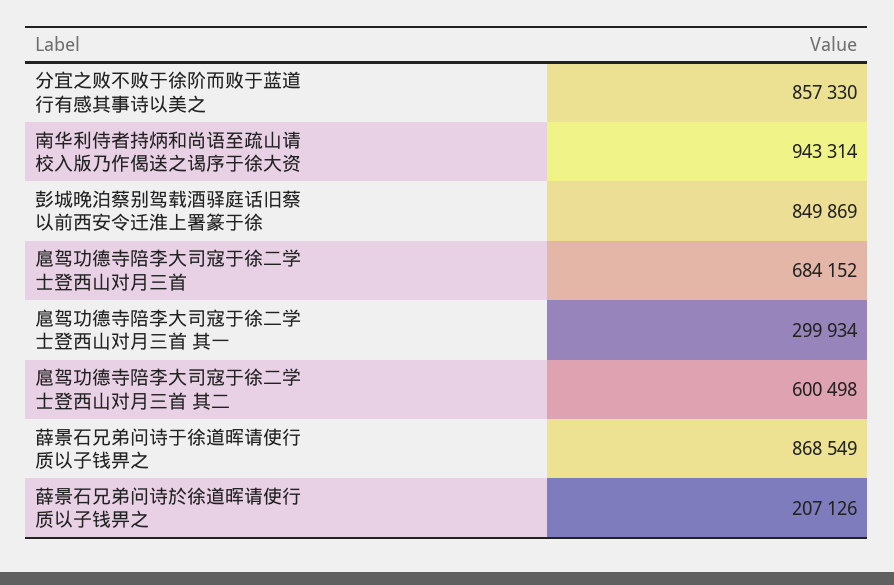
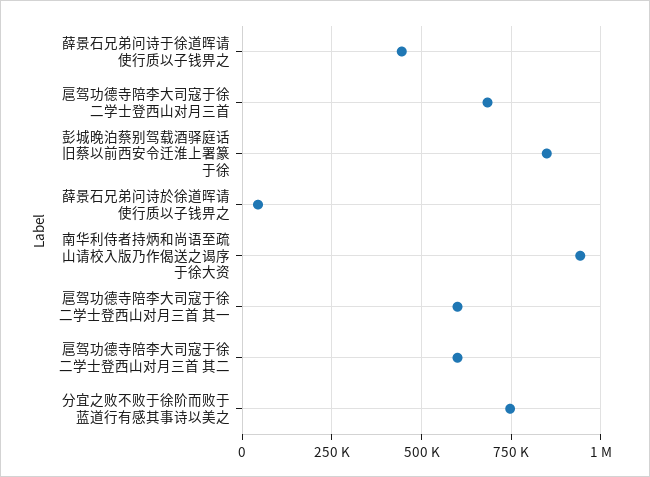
分宜之败不败于徐阶而败于蓝道行有感其事诗以美之: 857330 -> 750000
扈驾功德寺陪李大司寇于徐二学士登西山对月三首 其一: 299934 -> 600000
薛景石兄弟问诗于徐道晖请使行质以子钱畀之: 868549 -> 450000
薛景石兄弟问诗於徐道晖请使行质以子钱畀之: 207126 -> 50000

